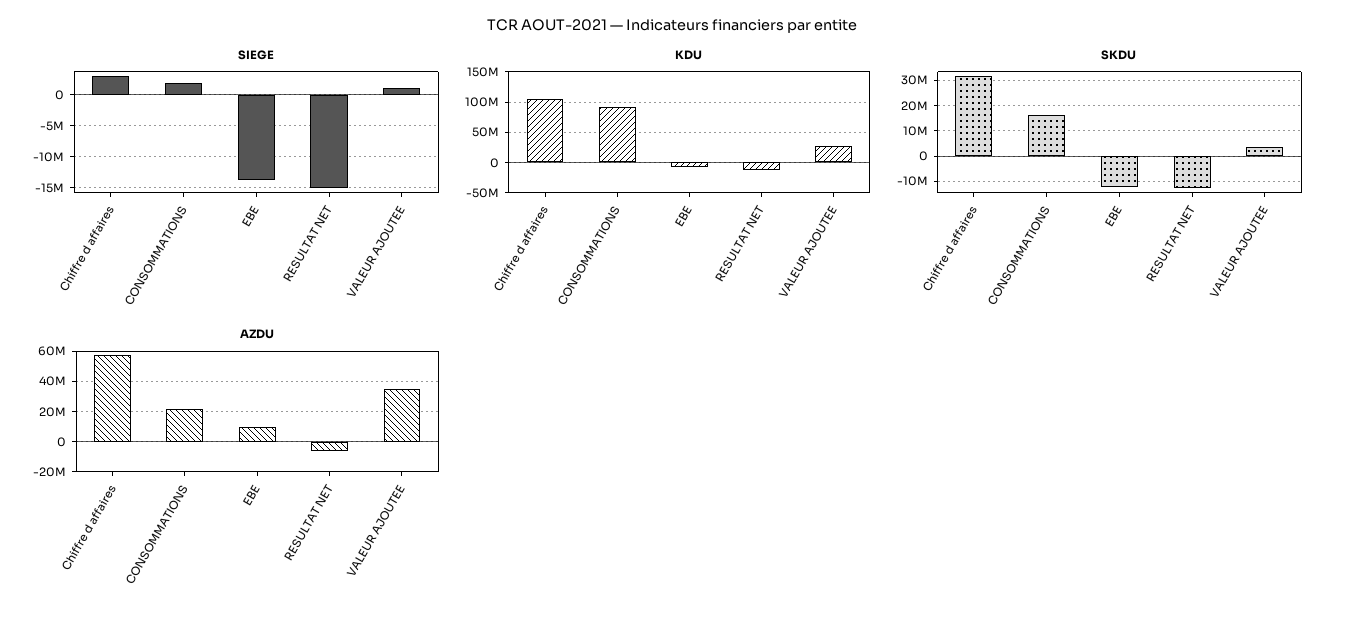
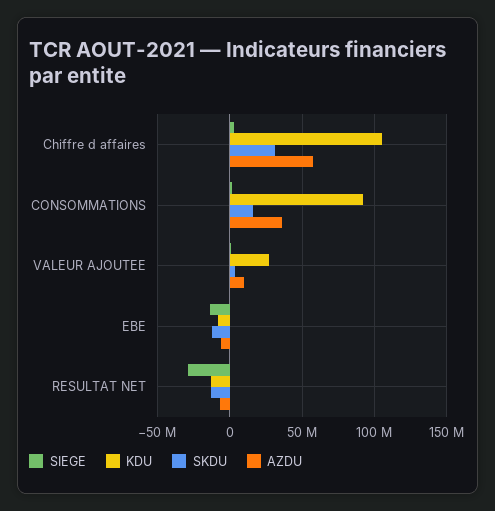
SIEGE, RESULTAT NET: -15000000 -> -30000000
AZDU, CONSOMMATIONS: 20000000 -> 35000000
AZDU, EBE: 10000000 -> -5000000
AZDU, VALEUR AJOUTEE: 35000000 -> 10000000

